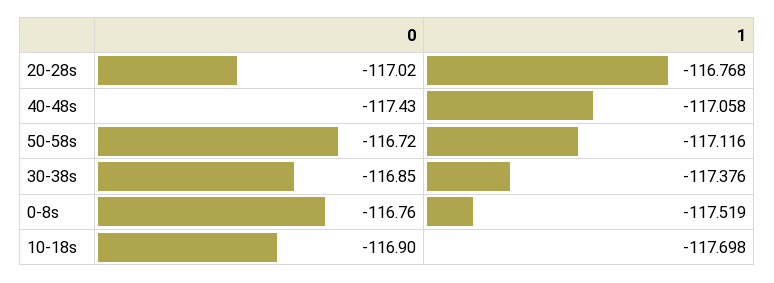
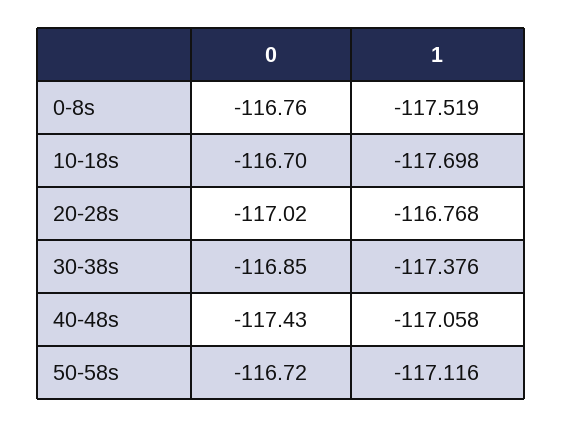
0, 10-18s: -116.9 -> -116.7

